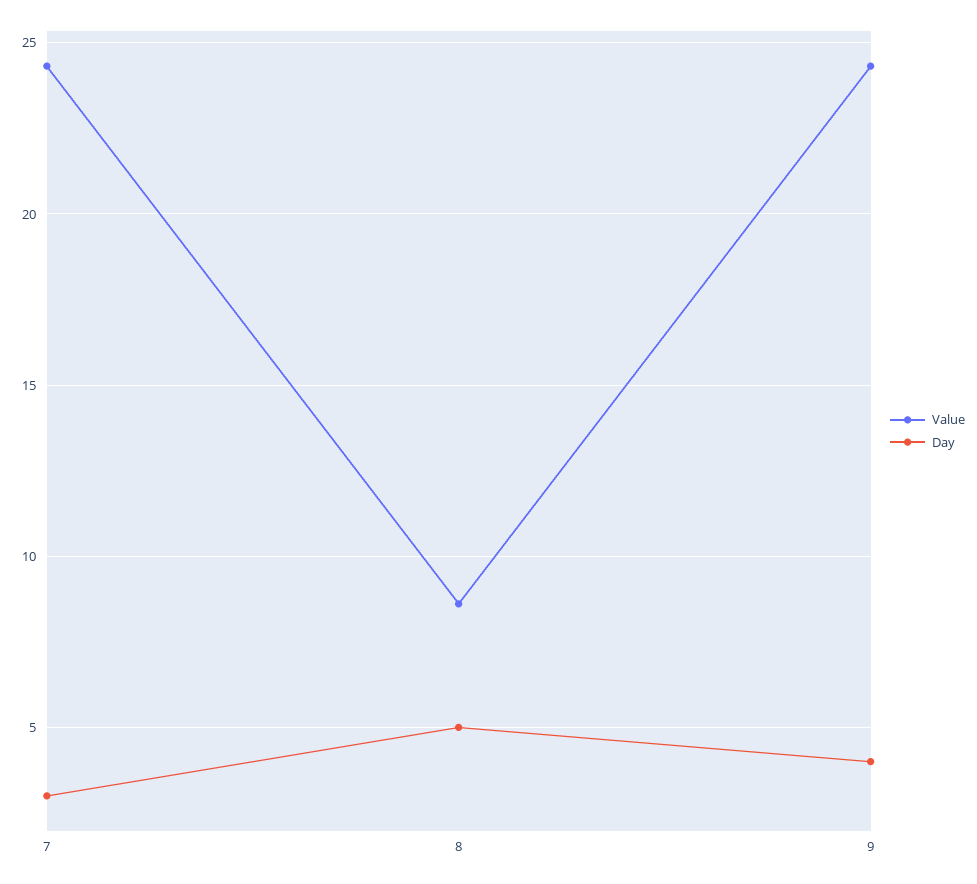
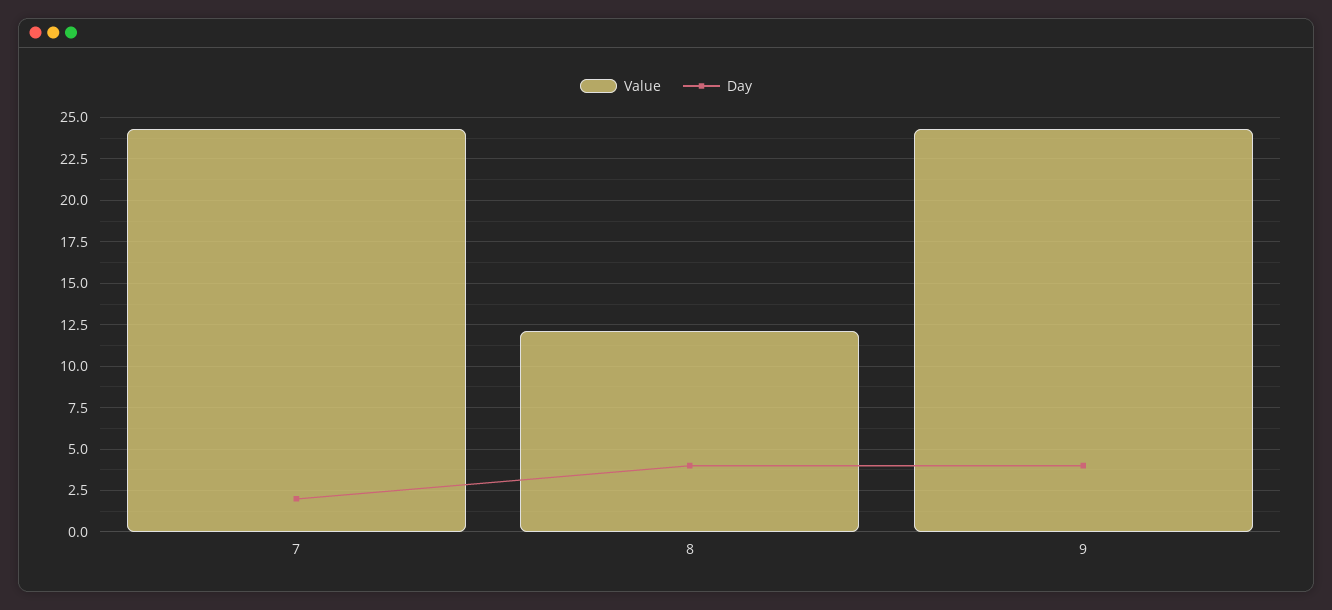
Day, 7: 3 -> 2
Value, 8: 8.5 -> 12
Day, 8: 5 -> 4

